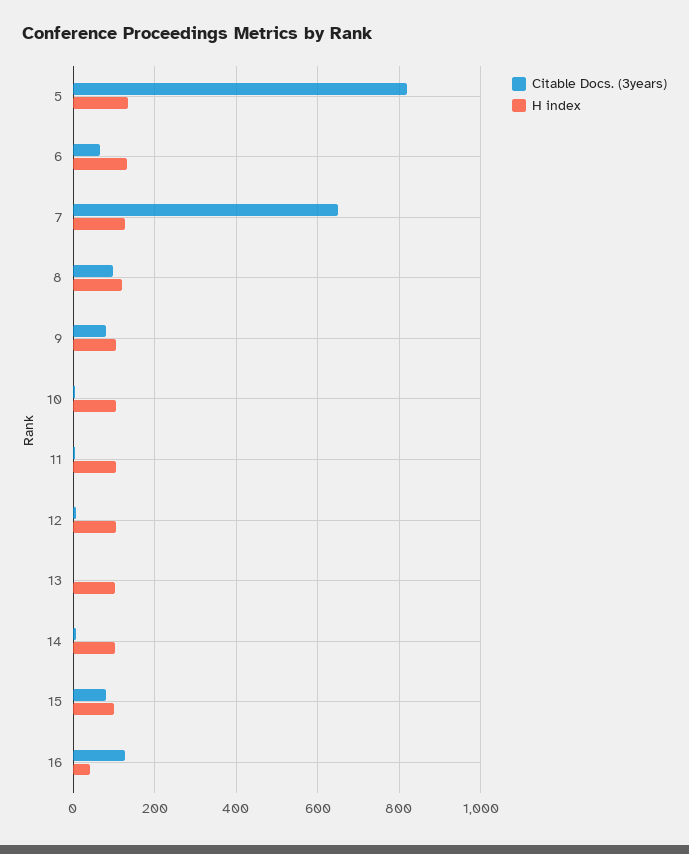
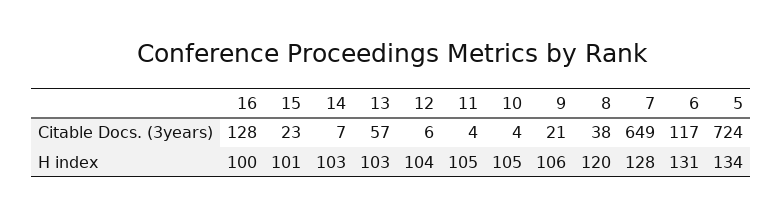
Citable Docs. (3years), 5: 820 -> 724
Citable Docs. (3years), 6: 60 -> 117
Citable Docs. (3years), 8: 100 -> 38
Citable Docs. (3years), 9: 80 -> 21
Citable Docs. (3years), 13: 0 -> 57
Citable Docs. (3years), 15: 80 -> 23
H index, 16: 40 -> 100

